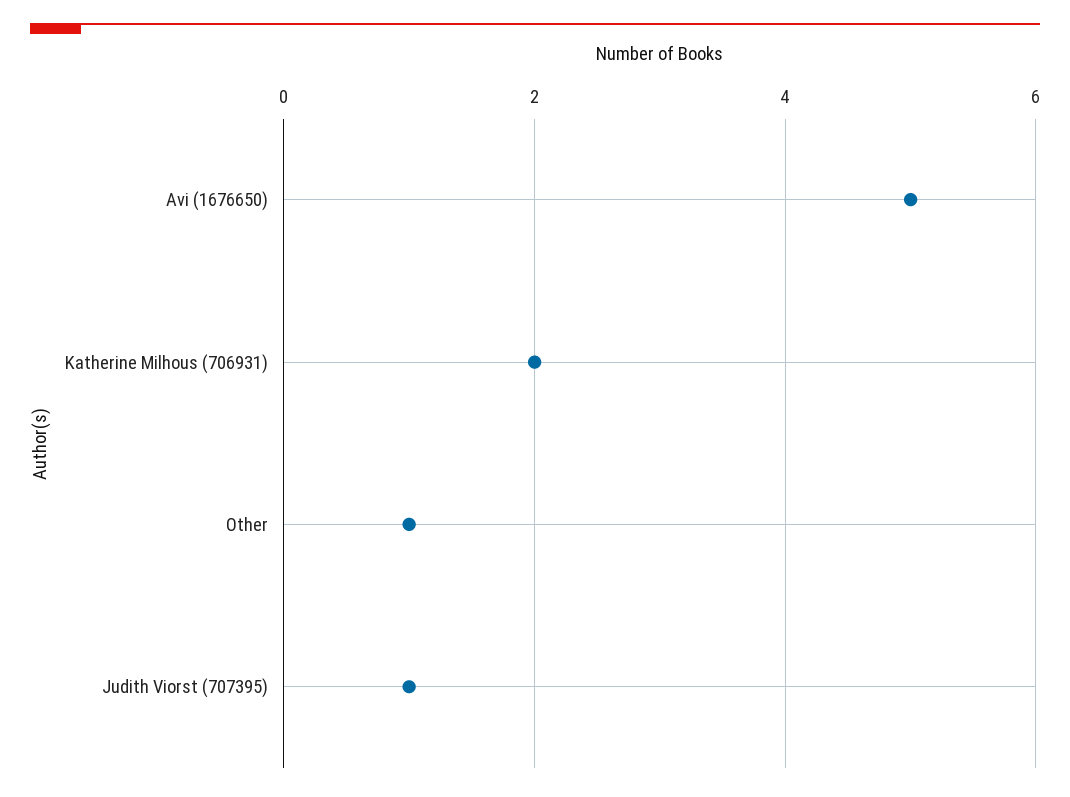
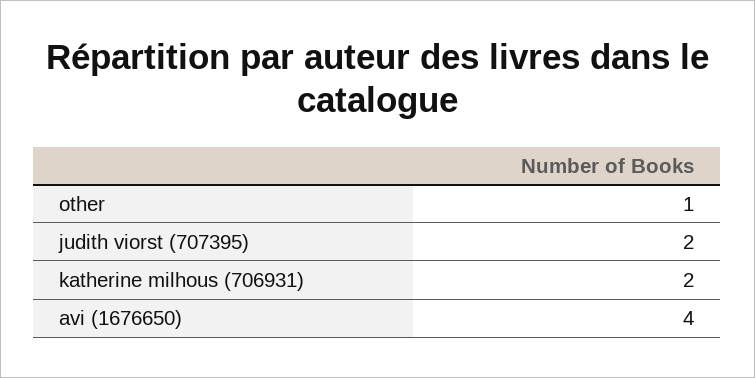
Avi (1676650): 5 -> 4
Judith Viorst (707395): 1 -> 2

